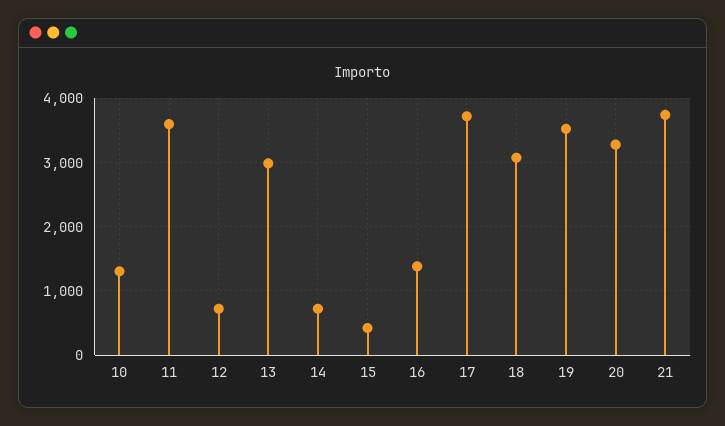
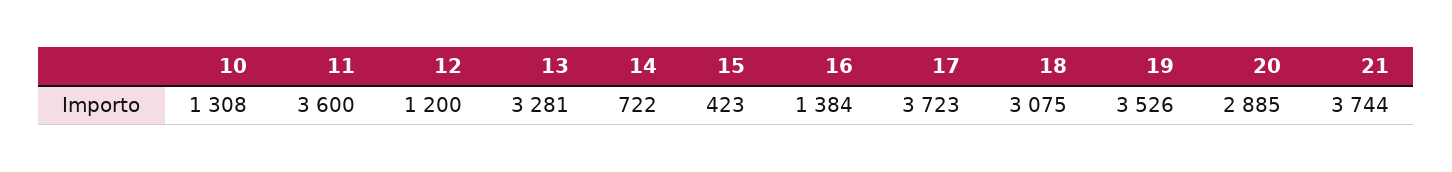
12: 700 -> 1200
13: 3000 -> 3281
20: 3300 -> 2885

